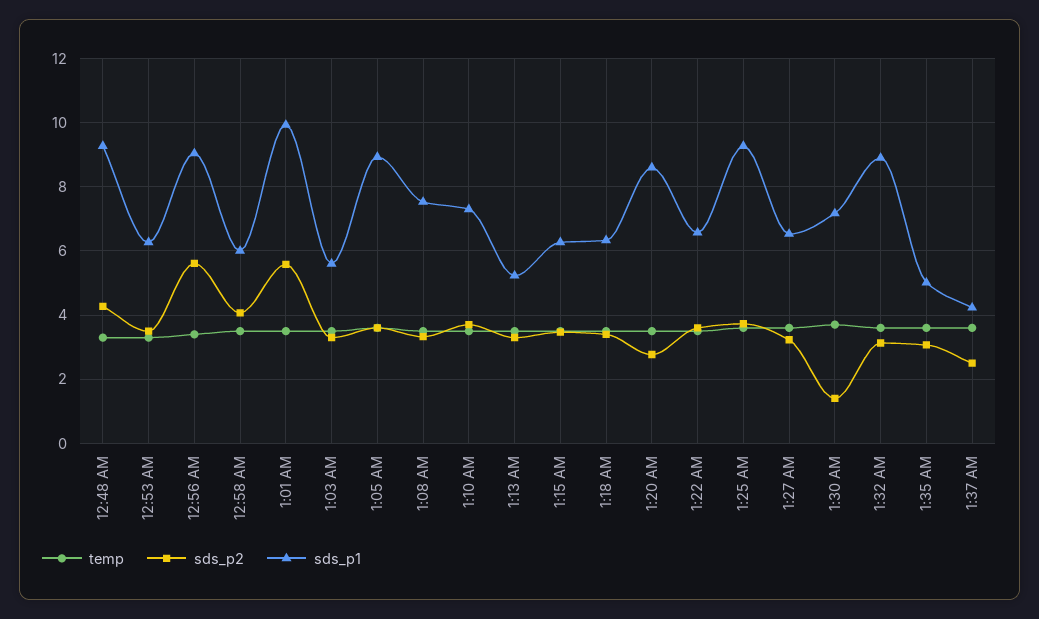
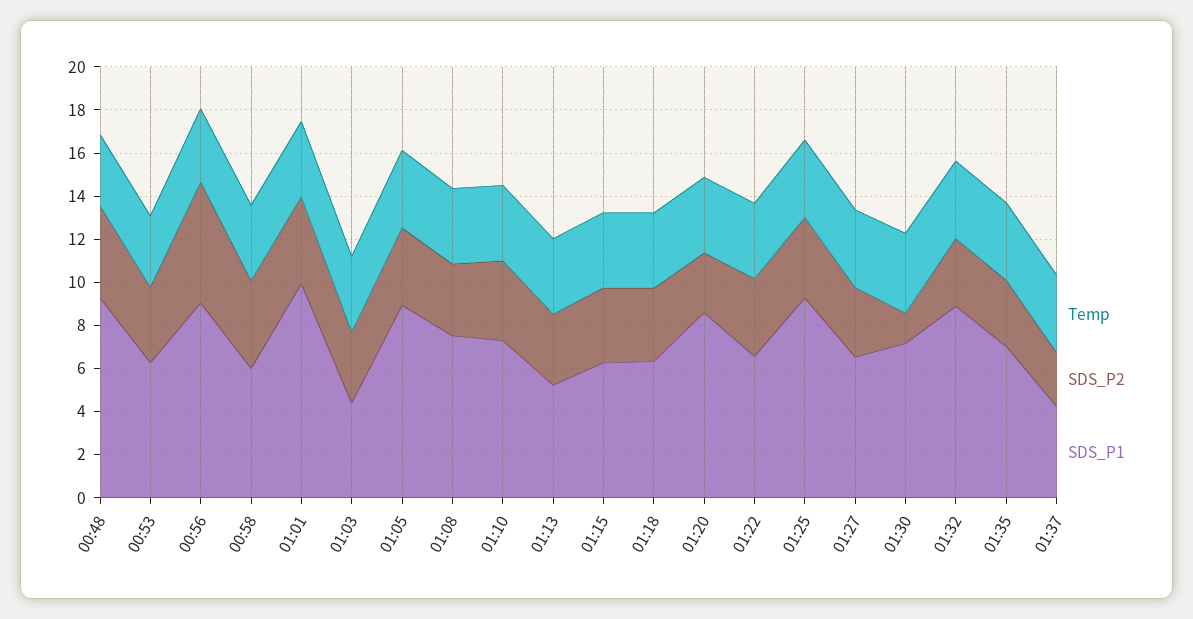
sds_p2, 1:01 AM: 5.6 -> 4
sds_p1, 1:03 AM: 5.6 -> 4.5
sds_p1, 1:35 AM: 5 -> 7

